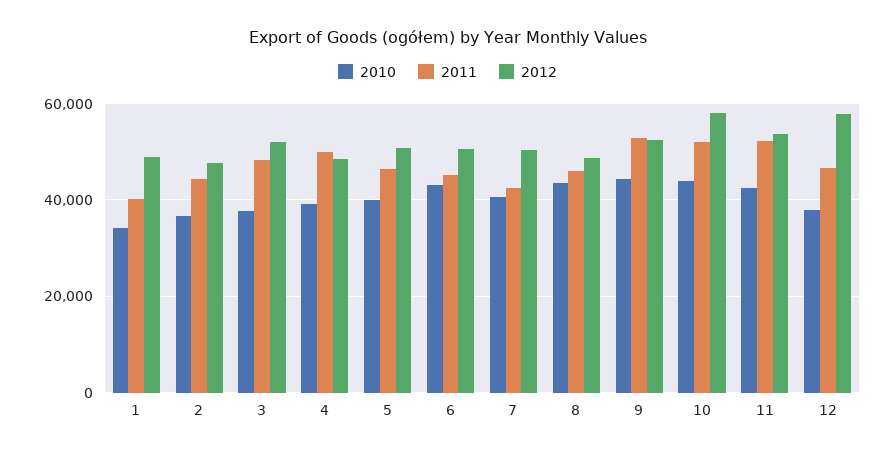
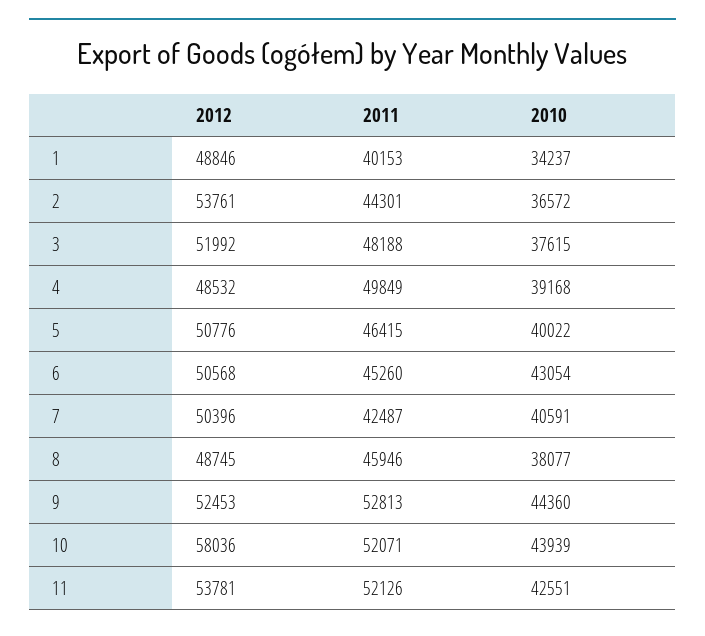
2012, 2: 48000 -> 53761
2010, 8: 44000 -> 38077
2010, 12: 38000 -> none
2011, 12: 46000 -> none
2012, 12: 58000 -> none

